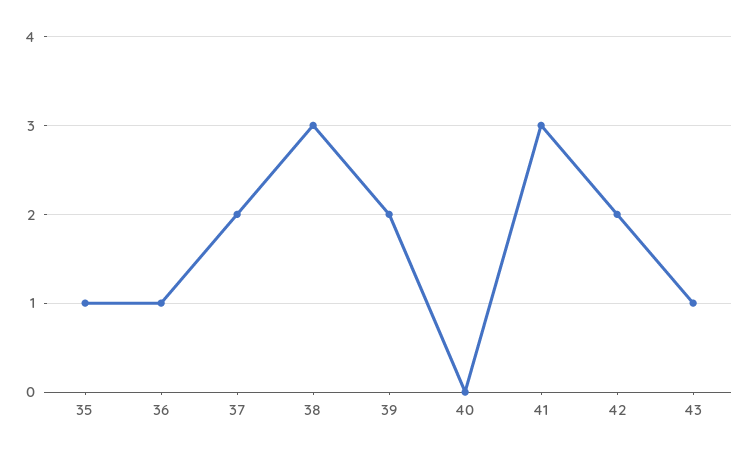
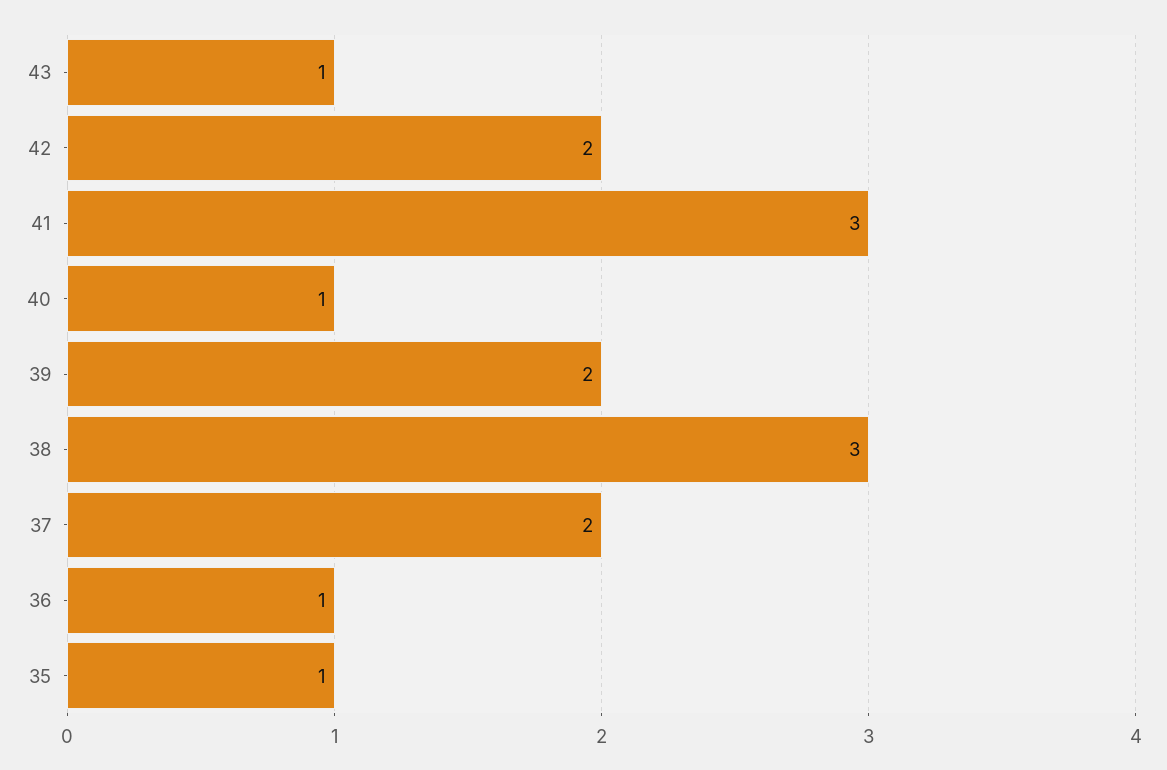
40: 0 -> 1

